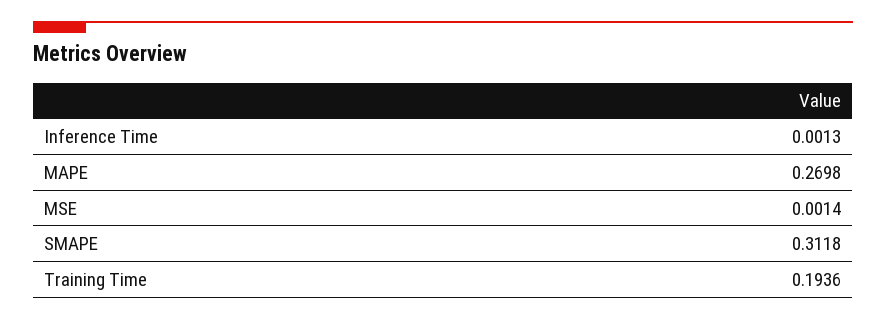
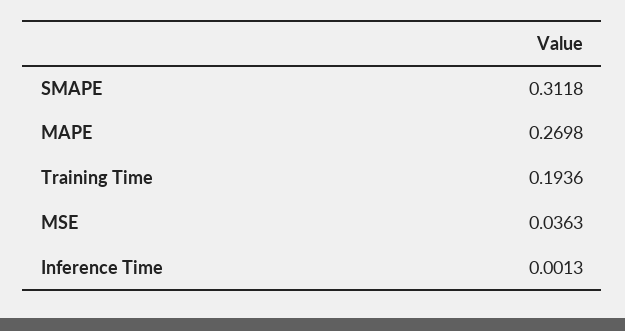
MSE: 0.0014 -> 0.0363

